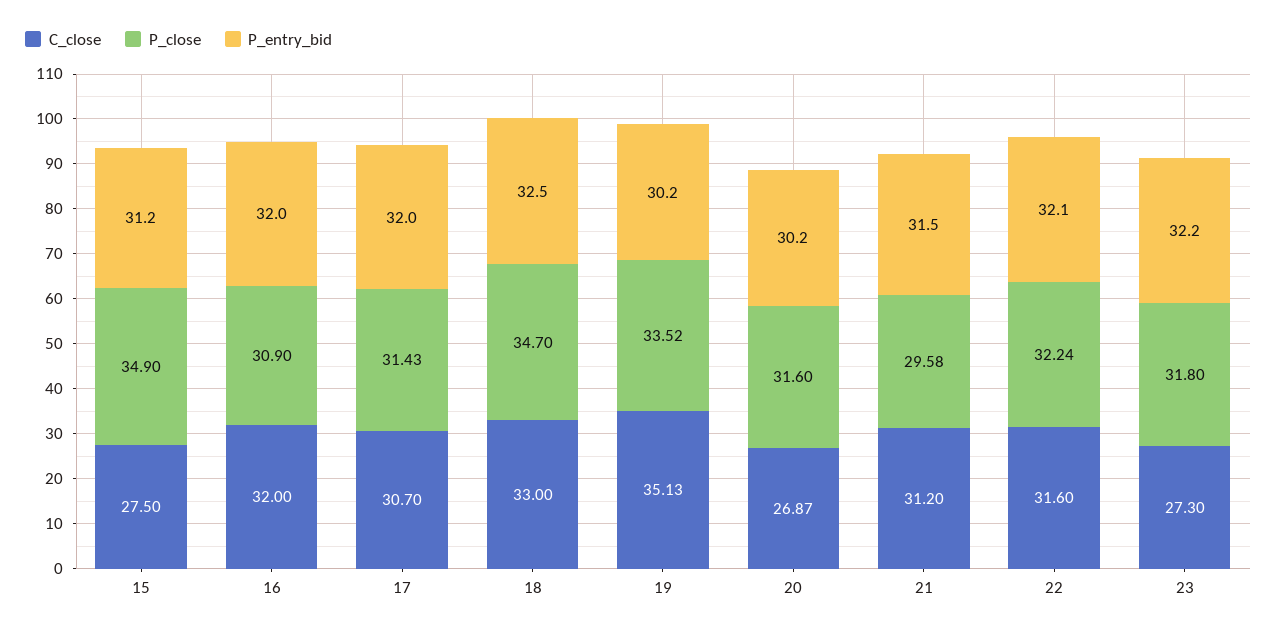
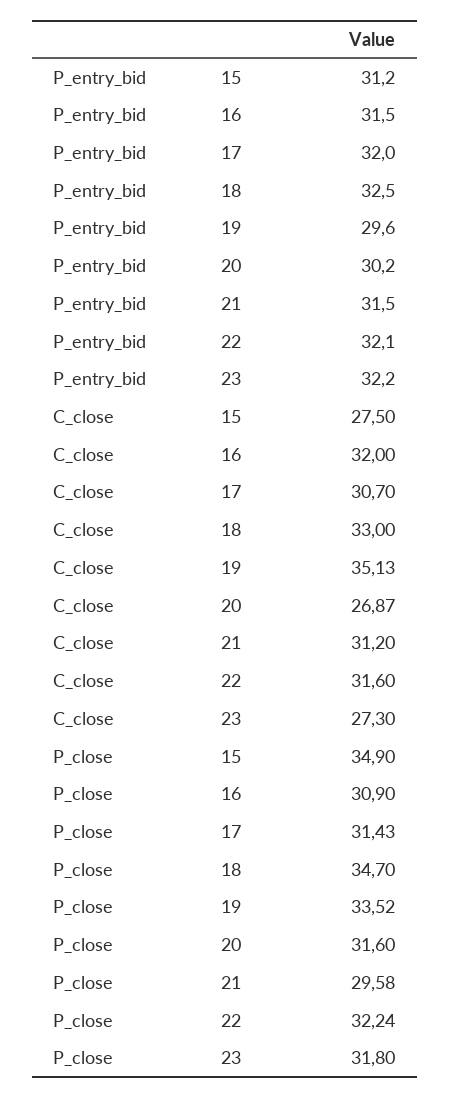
P_entry_bid, 16: 32 -> 31.5
P_entry_bid, 19: 30.2 -> 29.6

